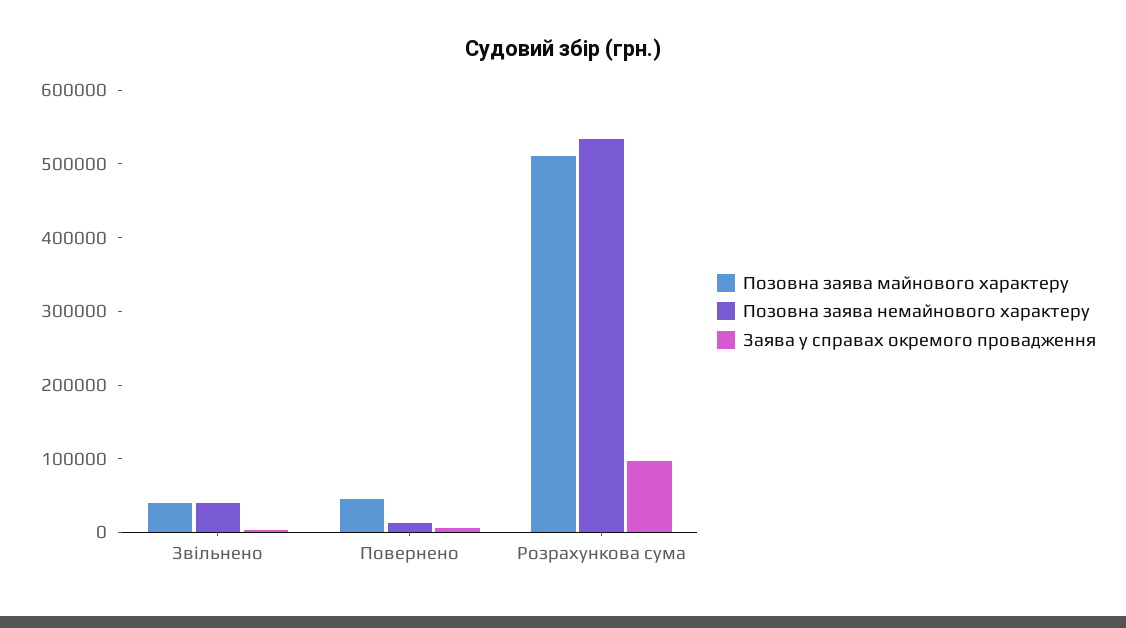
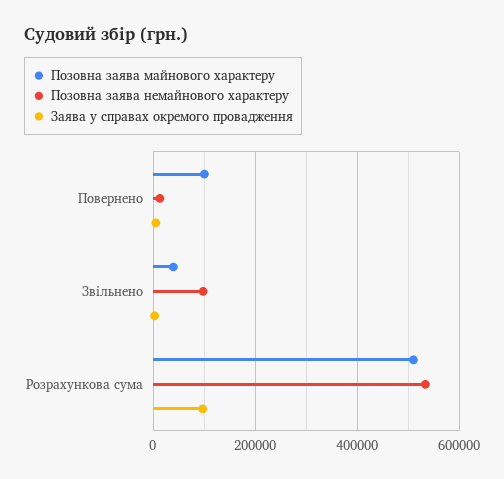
Позовна заява немайнового характеру, Звільнено: 40000 -> 100000
Позовна заява майнового характеру, Повернено: 40000 -> 100000

